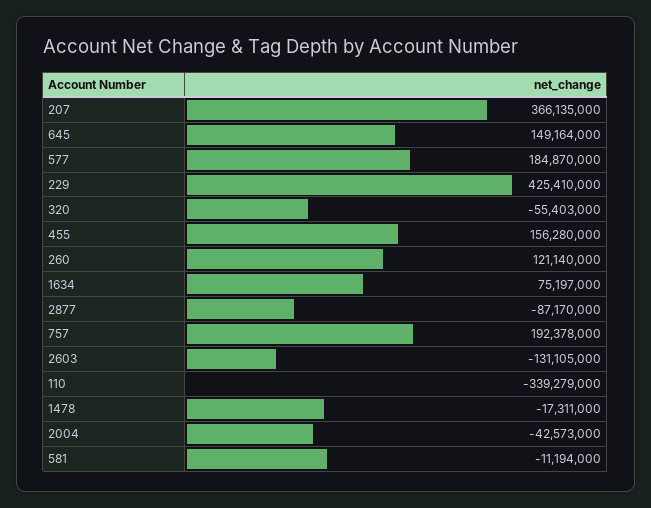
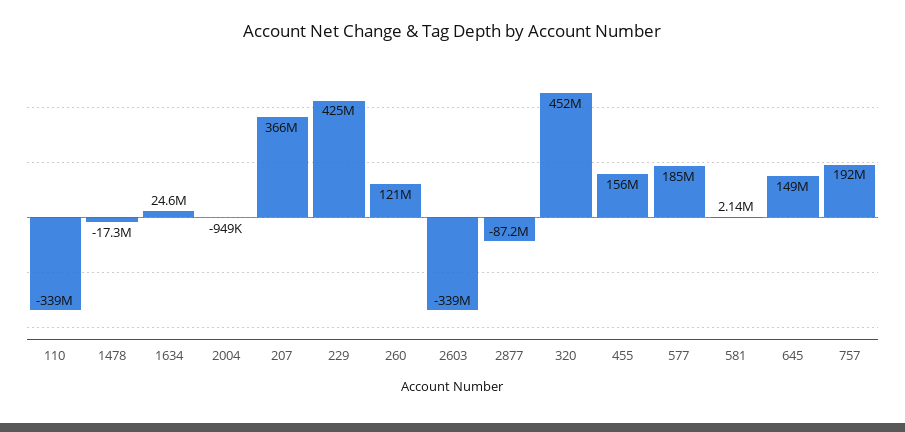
320: -55403000 -> 452000000
1634: 75197000 -> 24600000
2603: -131105000 -> -339000000
2004: -42573000 -> -949000
581: -11194000 -> 2140000

